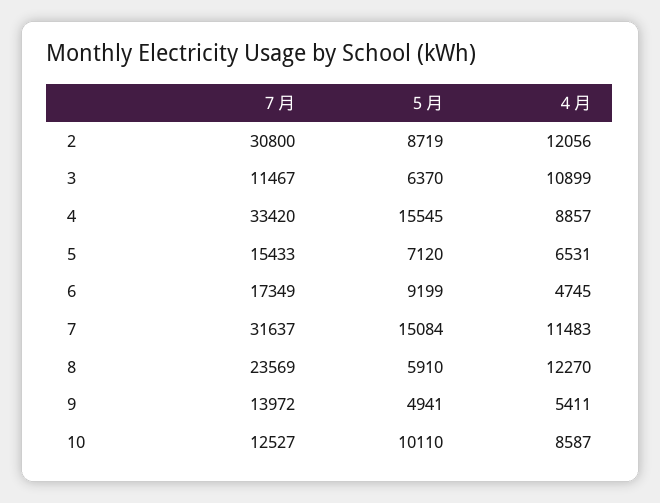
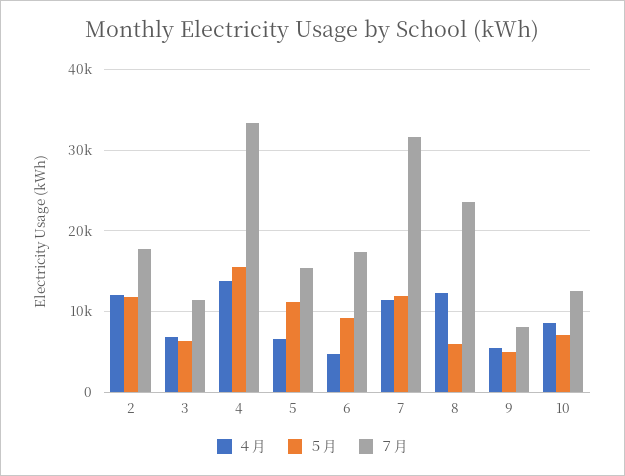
７月, 2: 30800 -> 18000
５月, 2: 8719 -> 12000
４月, 3: 10899 -> 7000
４月, 4: 8857 -> 14000
５月, 5: 7120 -> 11000
５月, 7: 15084 -> 12000
７月, 9: 13972 -> 8000
５月, 10: 10110 -> 7000

